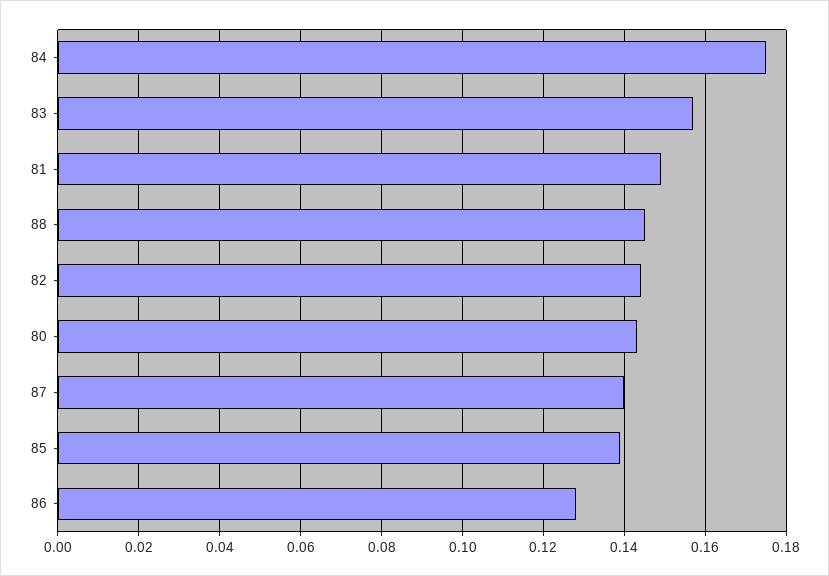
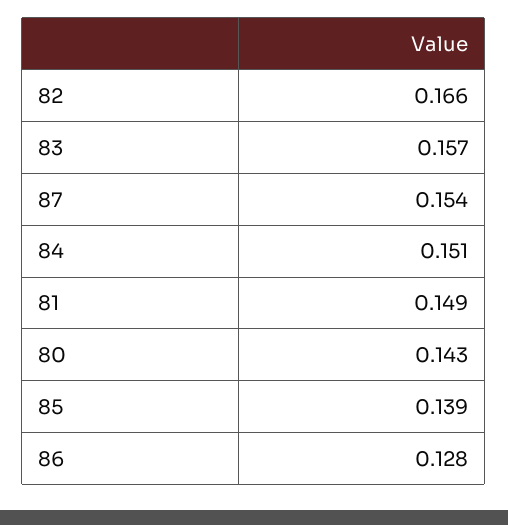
84: 0.175 -> 0.151
88: 0.145 -> none
82: 0.145 -> 0.166
87: 0.14 -> 0.154

